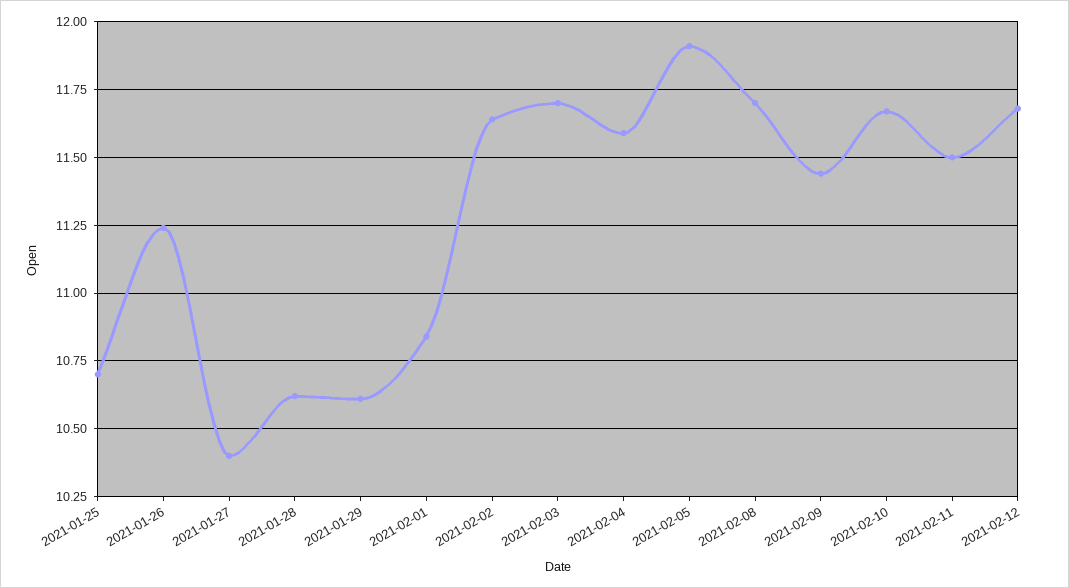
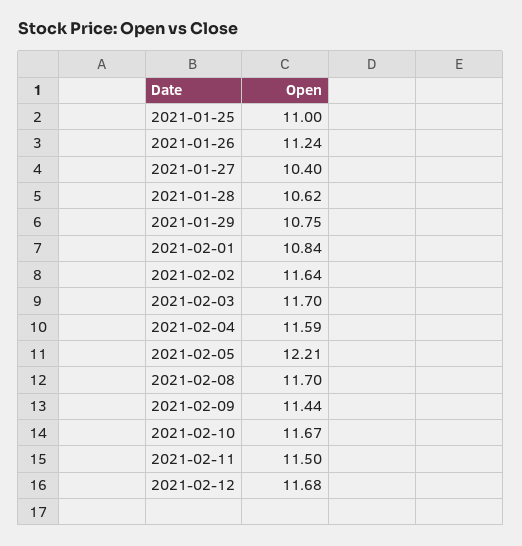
2021-01-25: 10.7 -> 11
2021-01-29: 10.6 -> 10.75
2021-02-05: 11.9 -> 12.21

